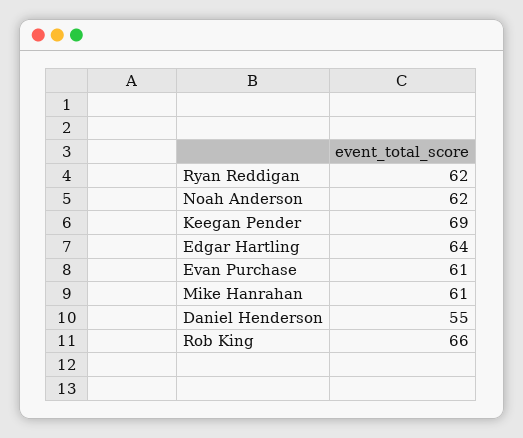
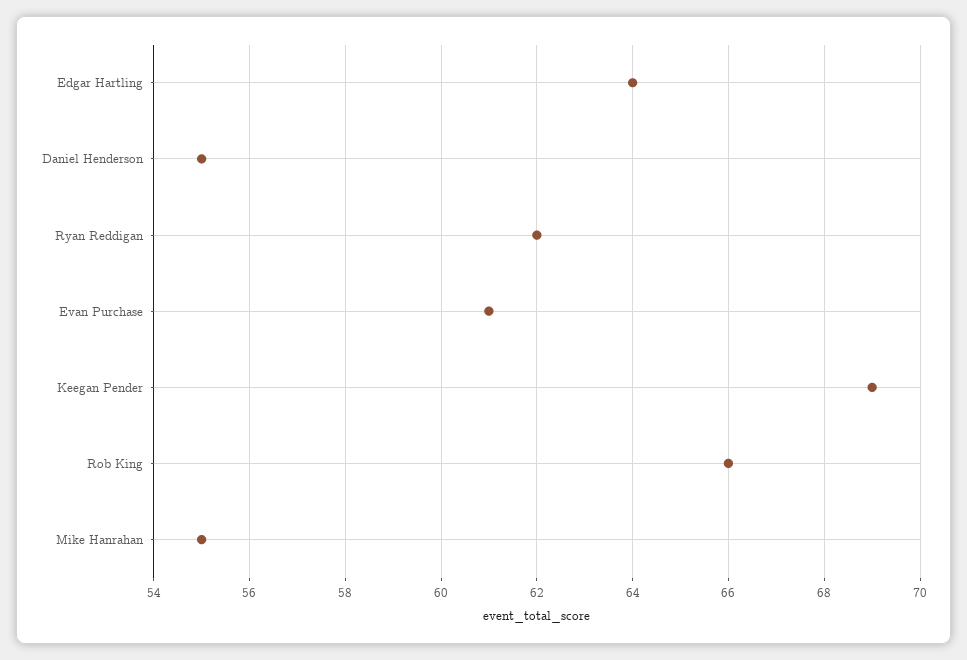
Noah Anderson: 62 -> none
Mike Hanrahan: 61 -> 55

